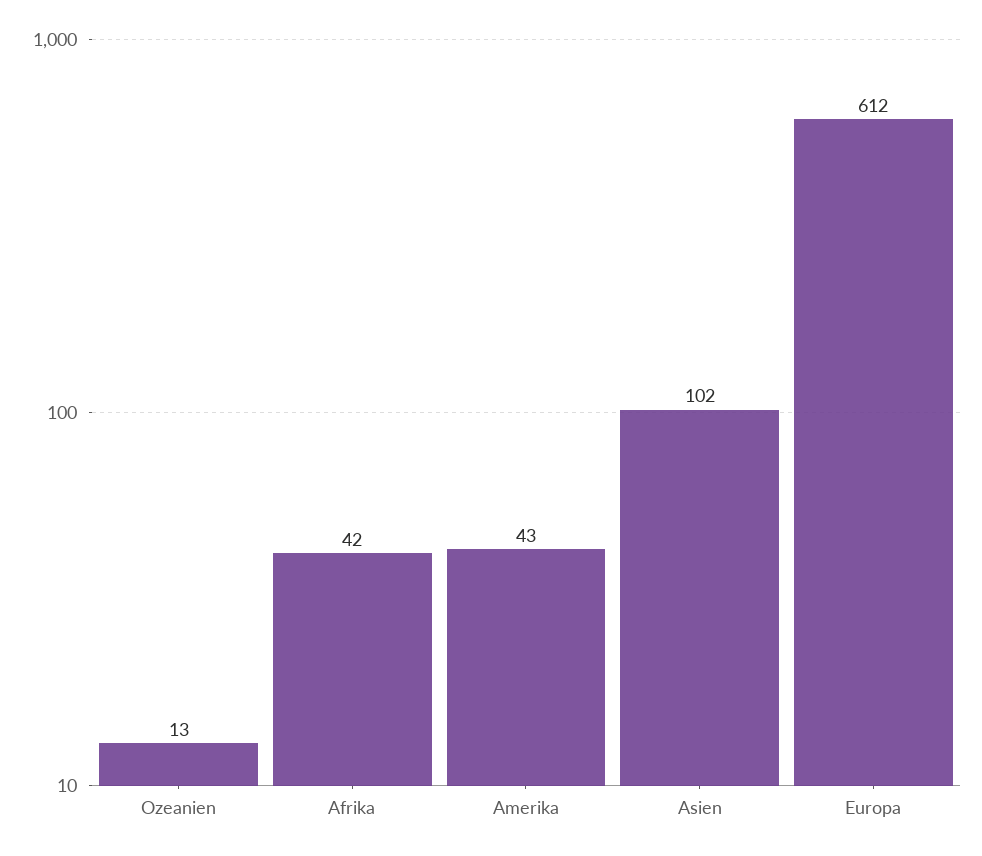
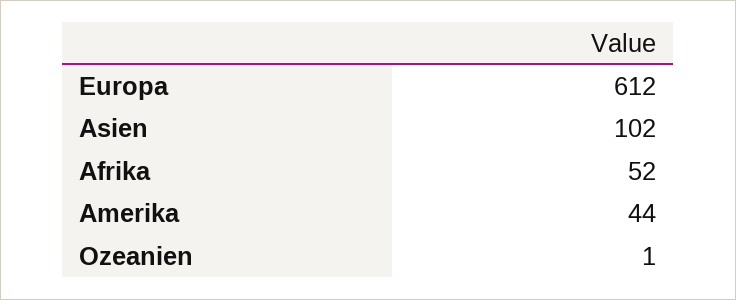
Ozeanien: 13 -> 1
Afrika: 42 -> 52
Amerika: 43 -> 44

